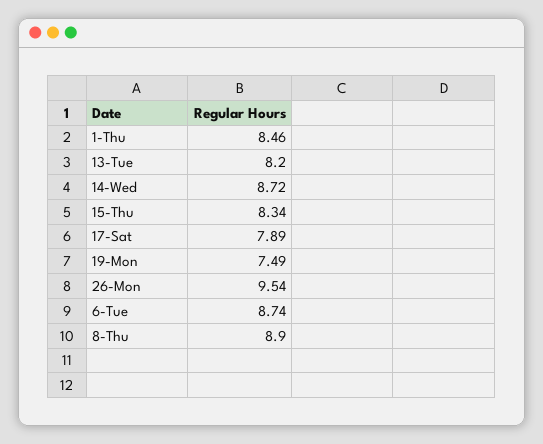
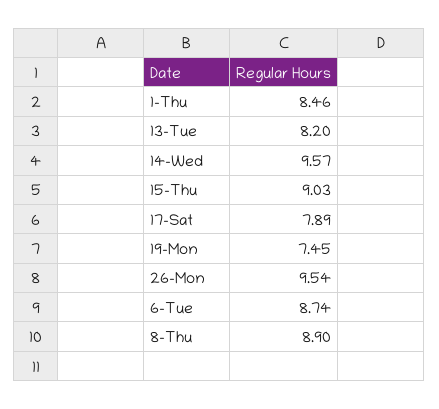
14-Wed: 8.72 -> 9.57
15-Thu: 8.34 -> 9.03
19-Mon: 7.49 -> 7.45

